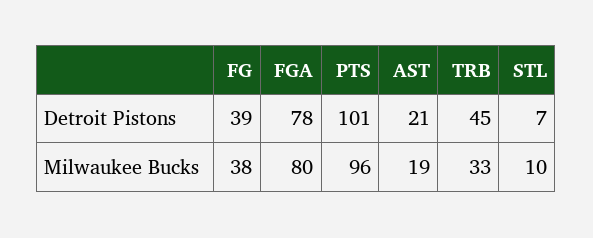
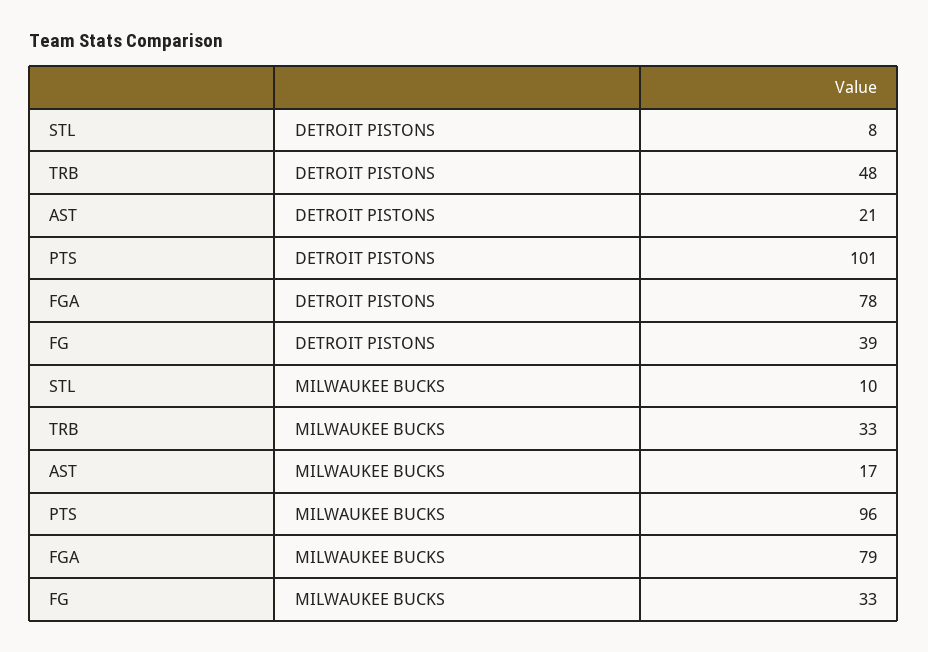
TRB, Detroit Pistons: 45 -> 48
STL, Detroit Pistons: 7 -> 8
FG, Milwaukee Bucks: 38 -> 33
FGA, Milwaukee Bucks: 80 -> 79
AST, Milwaukee Bucks: 19 -> 17

